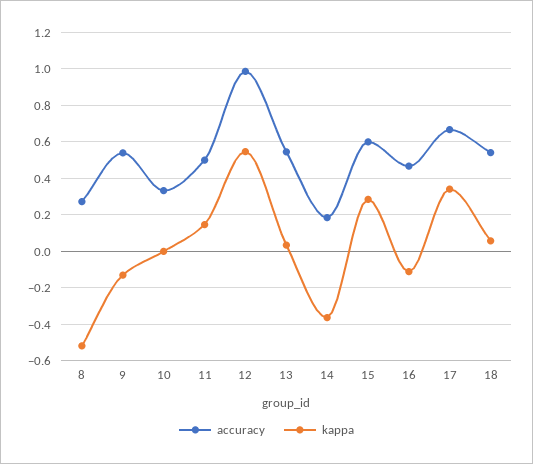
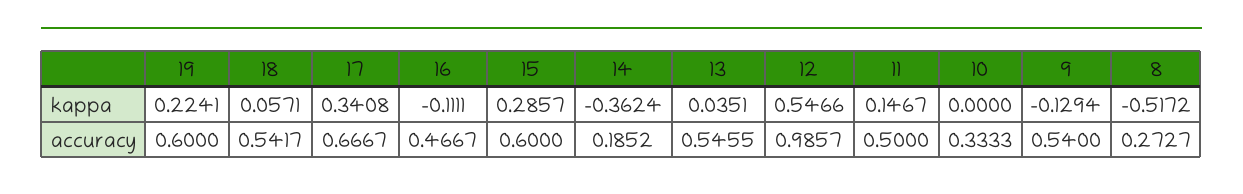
kappa, 19: none -> 0.2241
accuracy, 19: none -> 0.6

